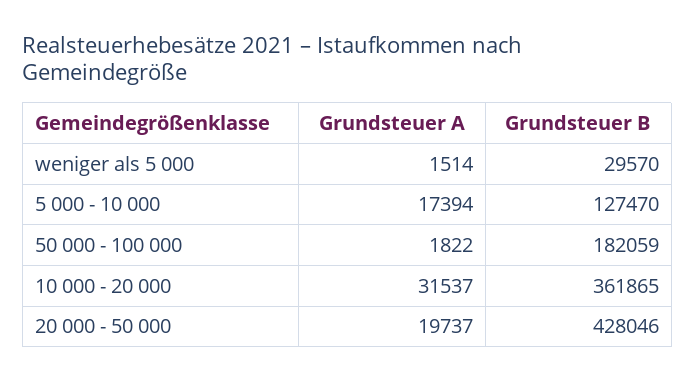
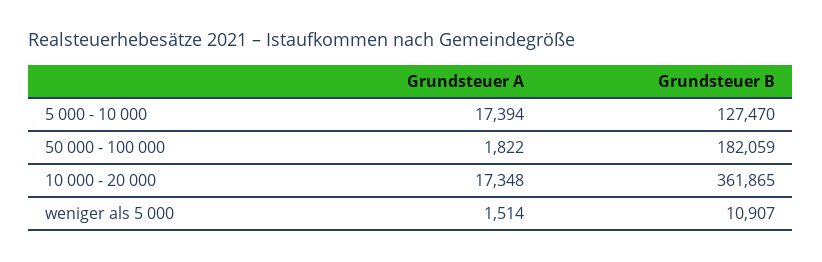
Grundsteuer B, weniger als 5 000: 29570 -> 10907
Grundsteuer A, 10 000 - 20 000: 31537 -> 17348
Grundsteuer A, 20 000 - 50 000: 19737 -> none
Grundsteuer B, 20 000 - 50 000: 428046 -> none

